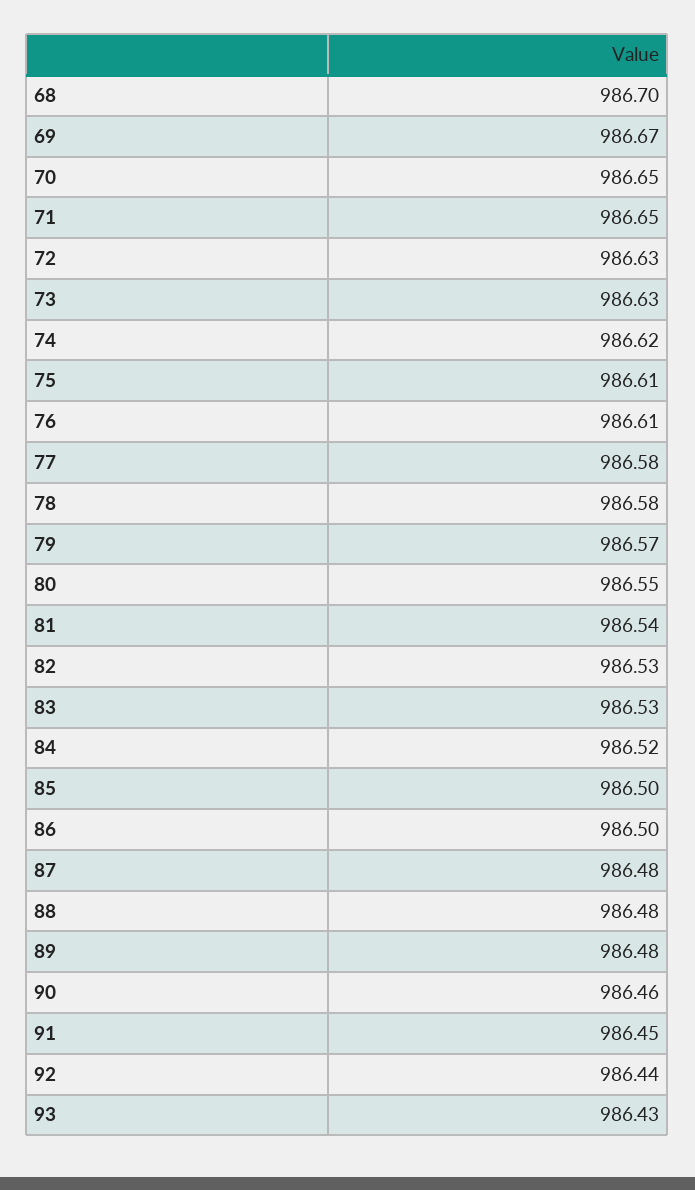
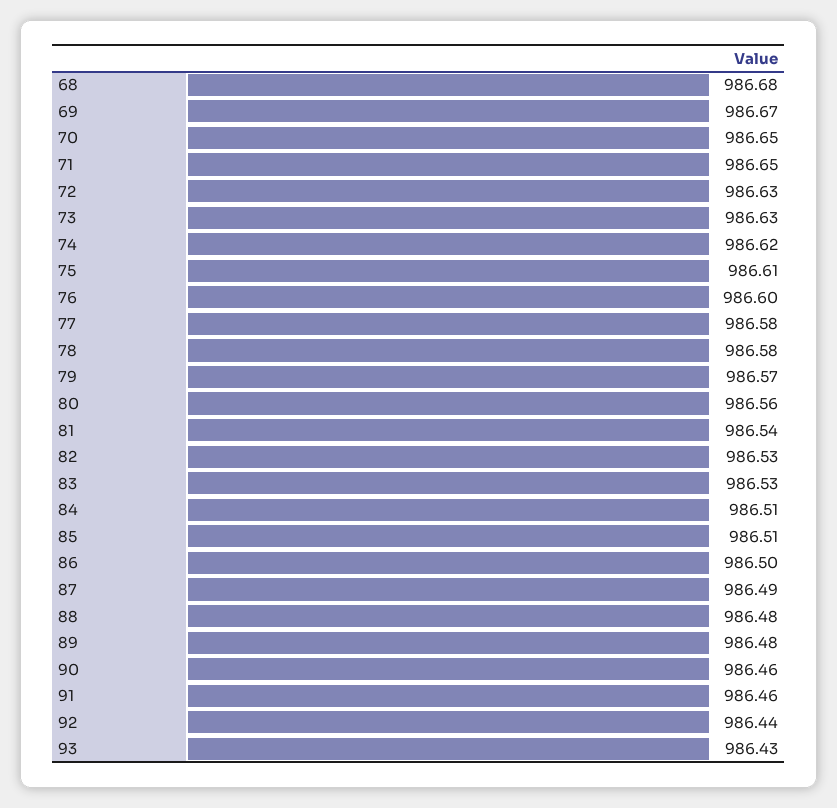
68: 986.7 -> 986.68
76: 986.61 -> 986.6
80: 986.55 -> 986.56
84: 986.52 -> 986.51
85: 986.5 -> 986.51
87: 986.48 -> 986.49
91: 986.45 -> 986.46

